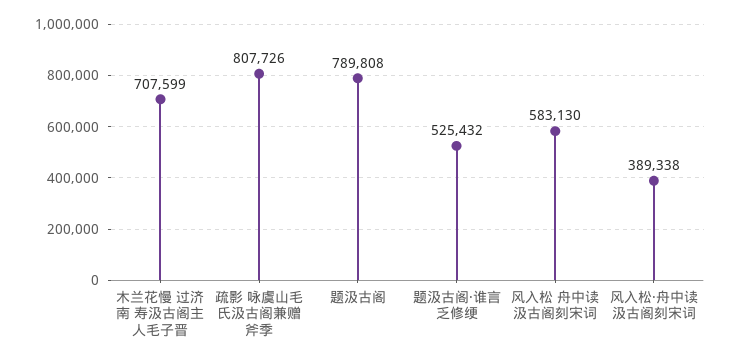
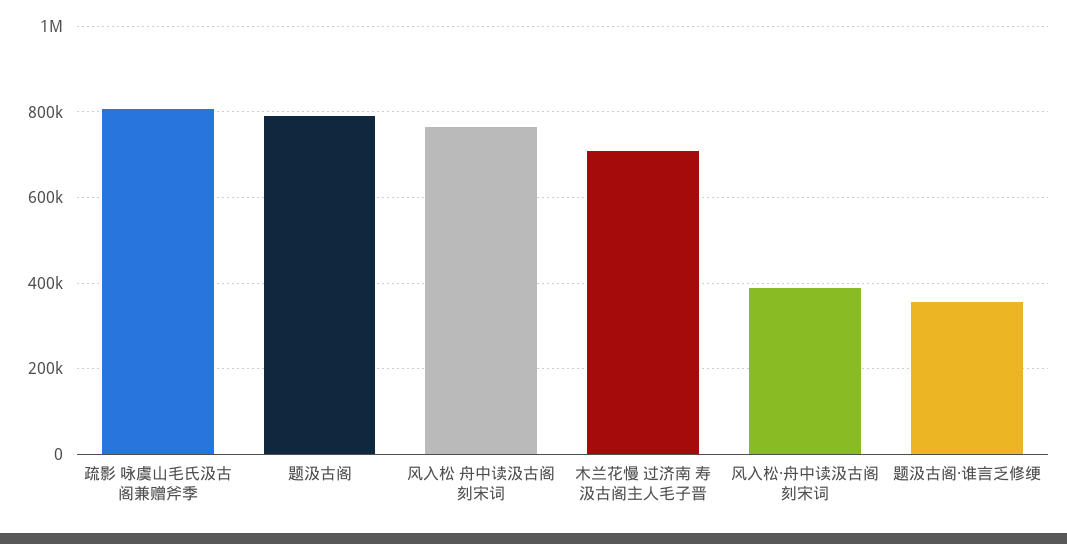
题汲古阁·谁言乏修绠: 525432 -> 360000
风入松 舟中读汲古阁刻宋词: 583130 -> 760000

